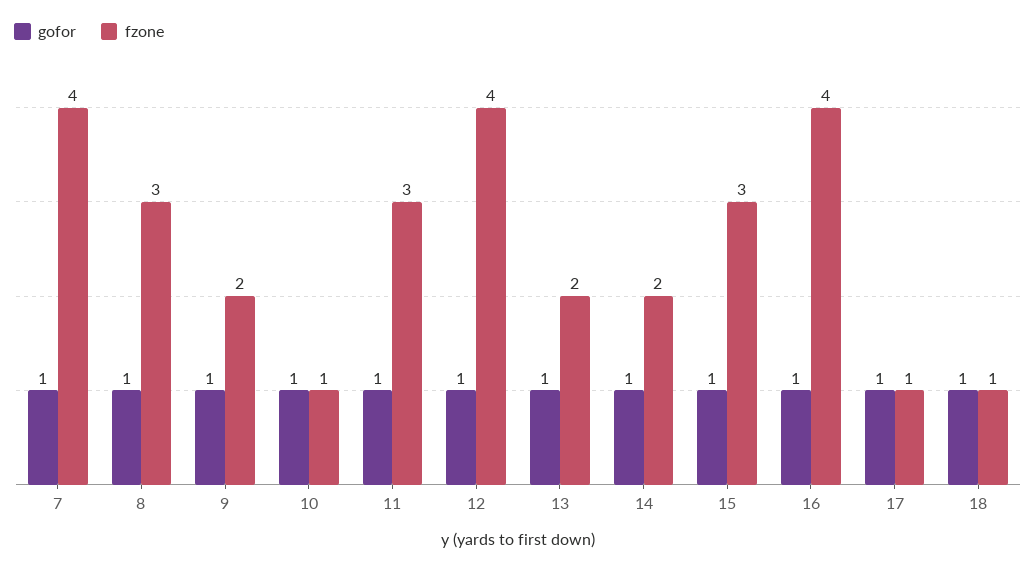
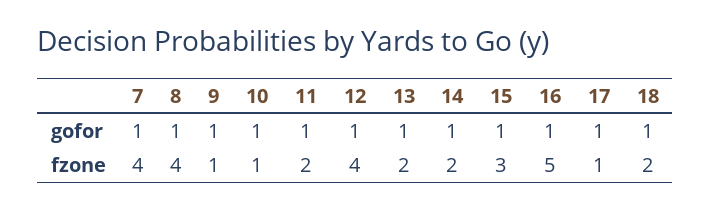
fzone, 8: 3 -> 4
fzone, 9: 2 -> 1
fzone, 11: 3 -> 2
fzone, 16: 4 -> 5
fzone, 18: 1 -> 2

